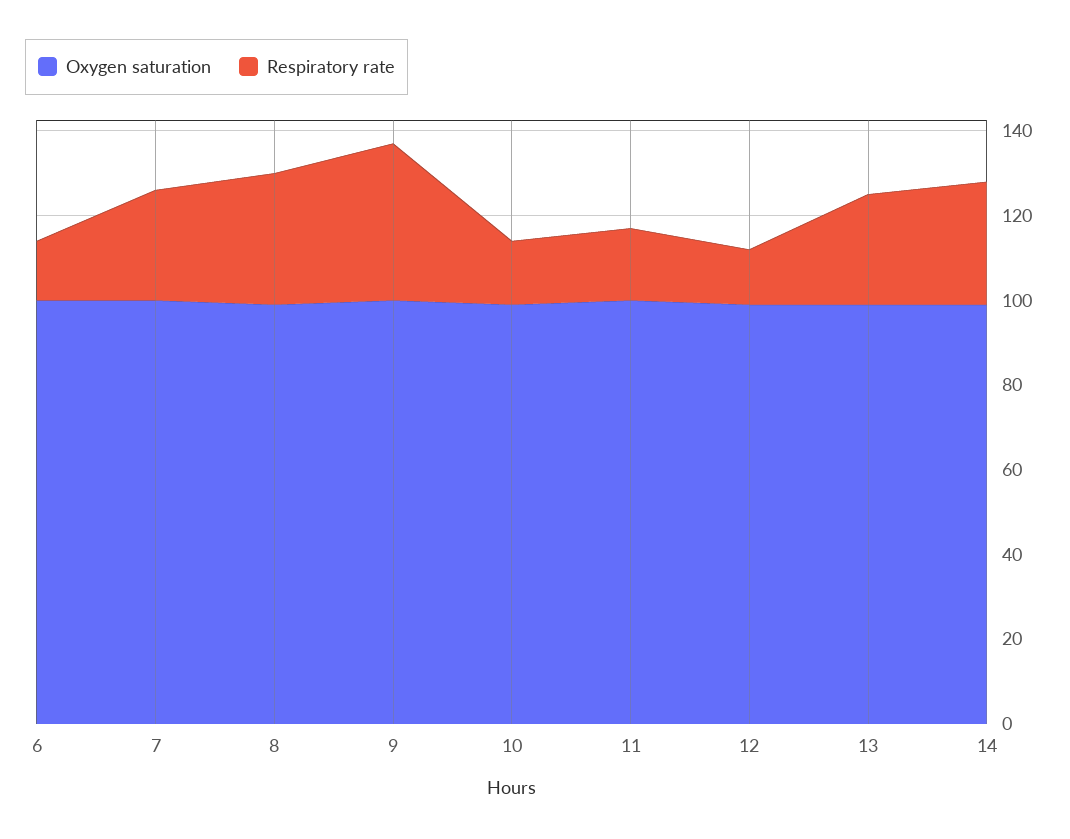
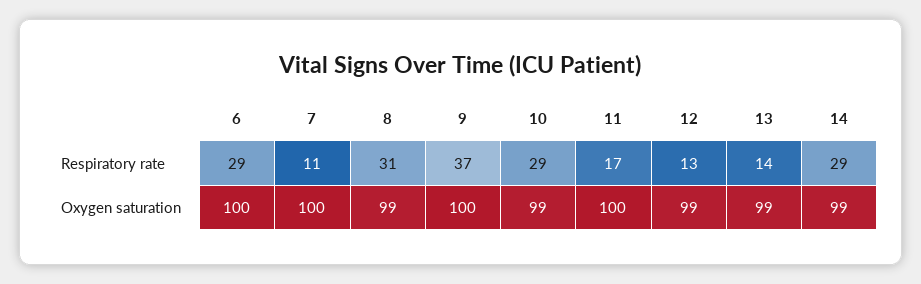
Respiratory rate, 6: 15 -> 29
Respiratory rate, 7: 25 -> 11
Respiratory rate, 10: 15 -> 29
Respiratory rate, 13: 25 -> 14

